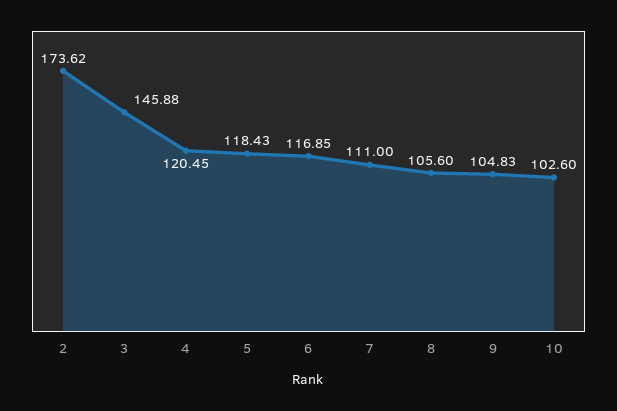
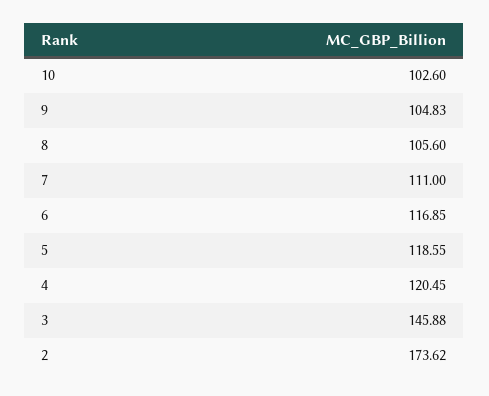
5: 118.43 -> 118.55

